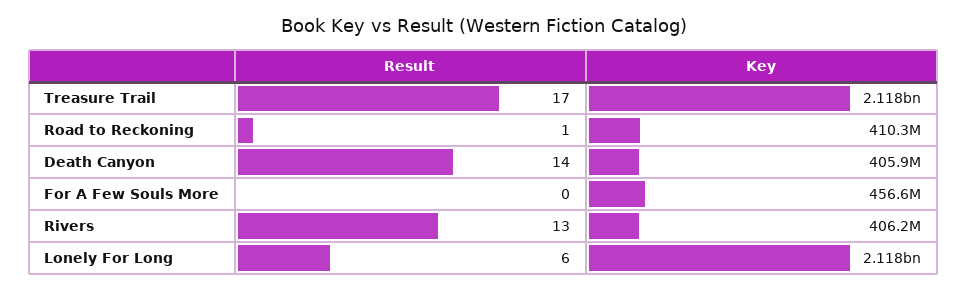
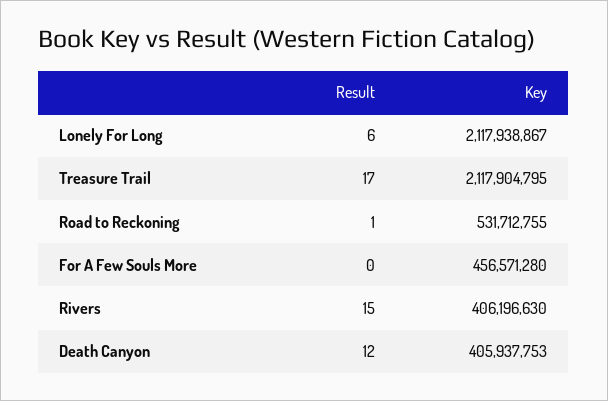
Key, Road to Reckoning: 410300000 -> 531712755
Result, Death Canyon: 14 -> 12
Result, Rivers: 13 -> 15

